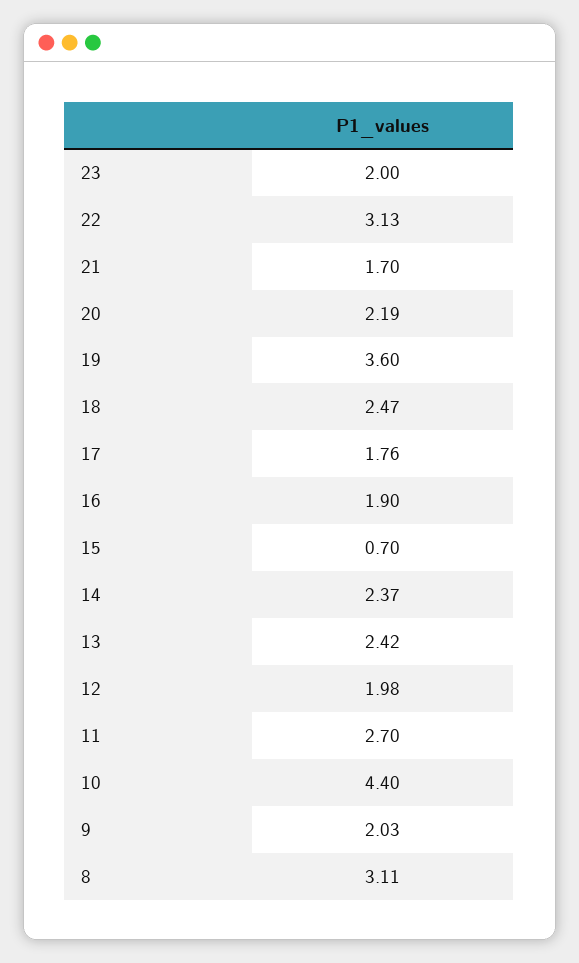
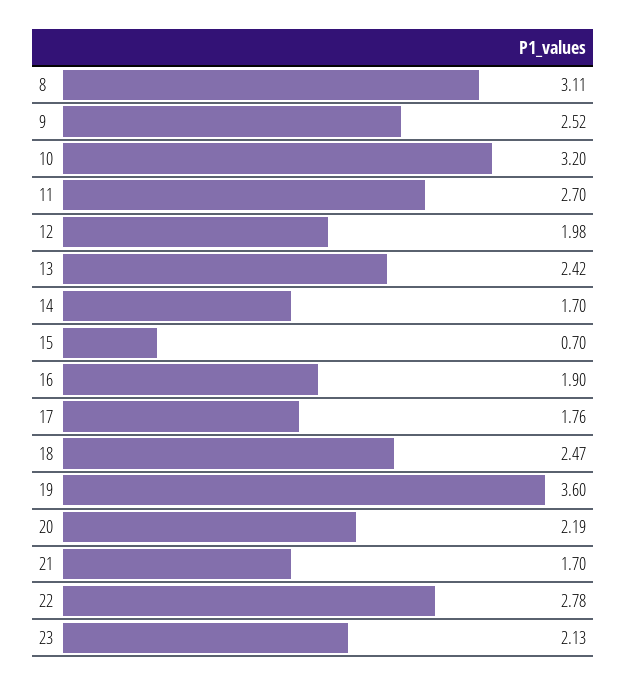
23: 2 -> 2.13
22: 3.13 -> 2.78
14: 2.37 -> 1.7
10: 4.4 -> 3.2
9: 2.03 -> 2.52

